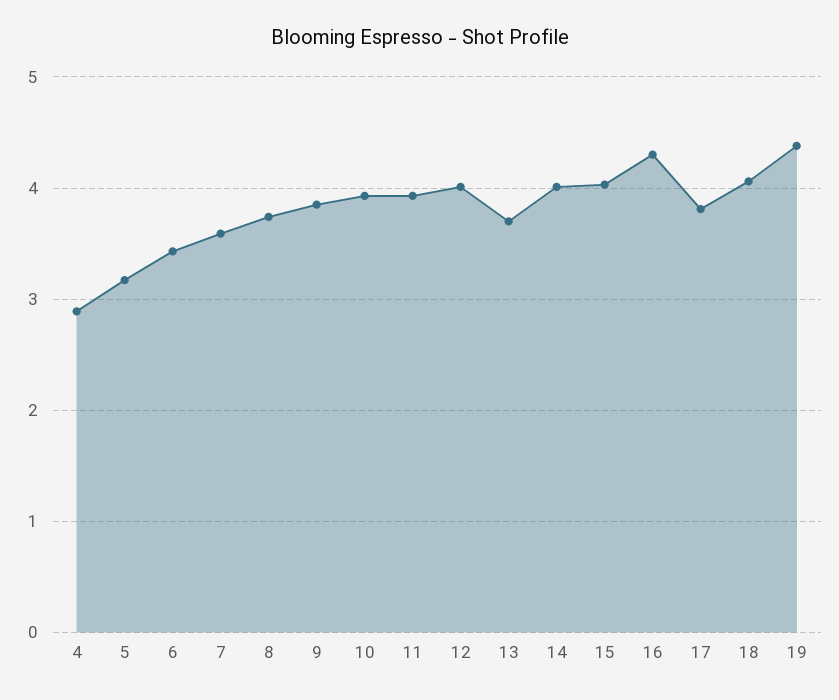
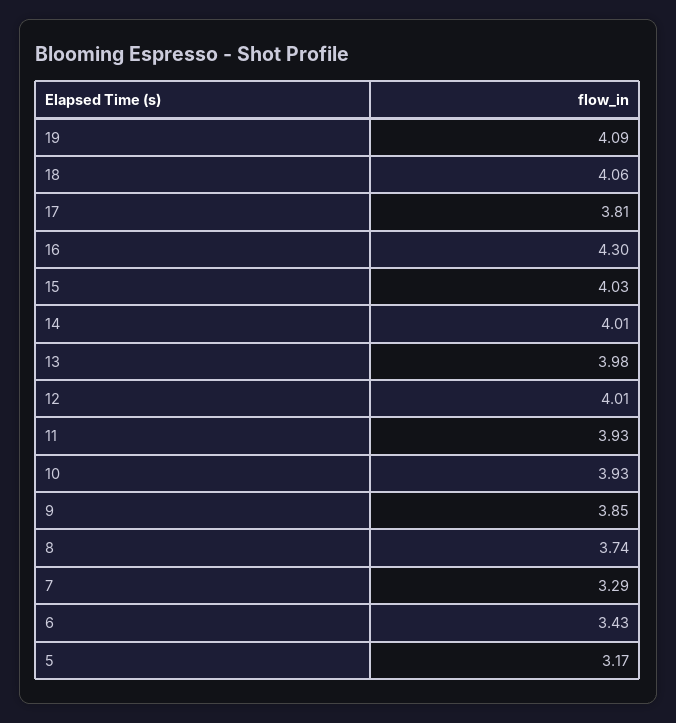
4: 2.9 -> none
7: 3.6 -> 3.29
13: 3.7 -> 3.98
19: 4.4 -> 4.09

